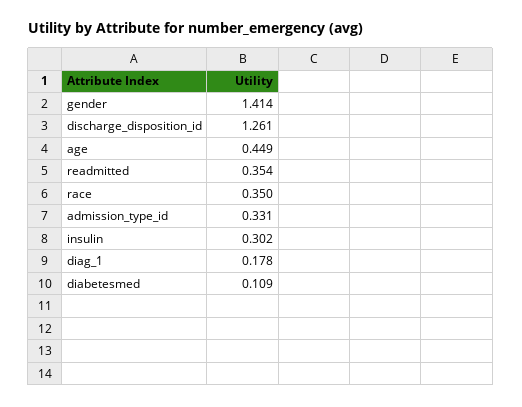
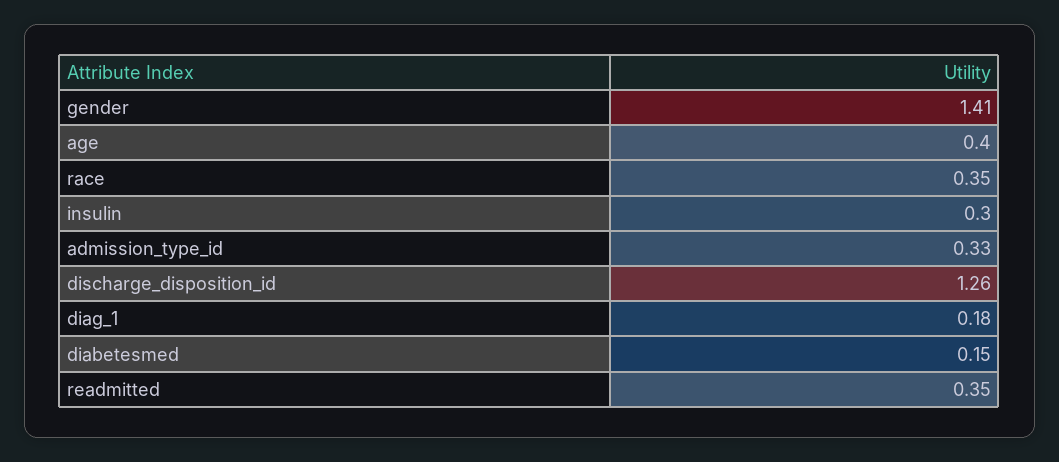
age: 0.449 -> 0.4
diabetesmed: 0.109 -> 0.15

